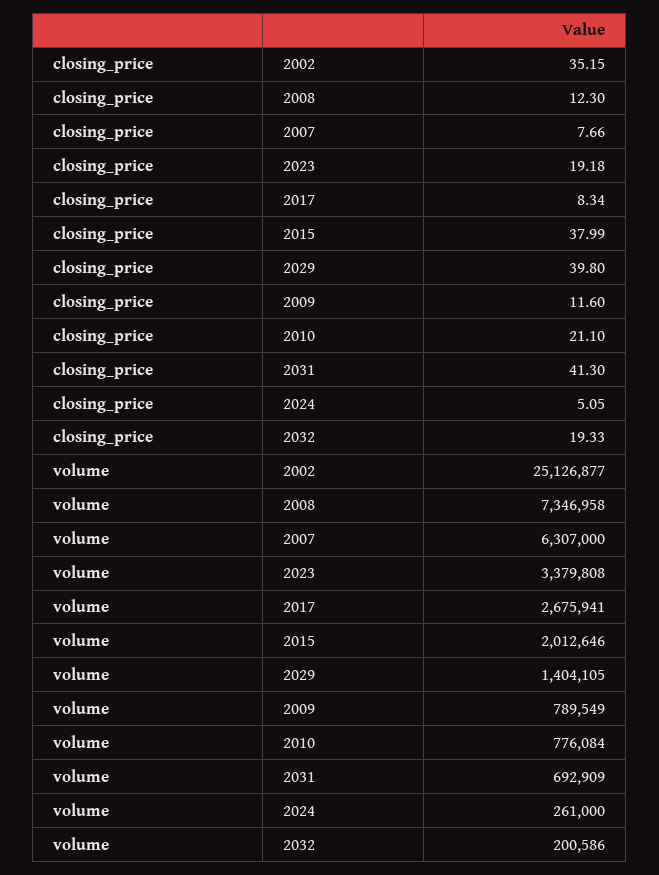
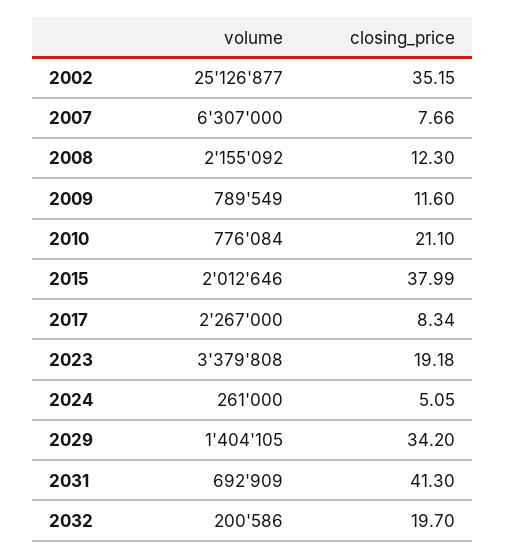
closing_price, 2029: 39.8 -> 34.2
closing_price, 2032: 19.33 -> 19.7
volume, 2008: 7346958 -> 2155092
volume, 2017: 2675941 -> 2267000

